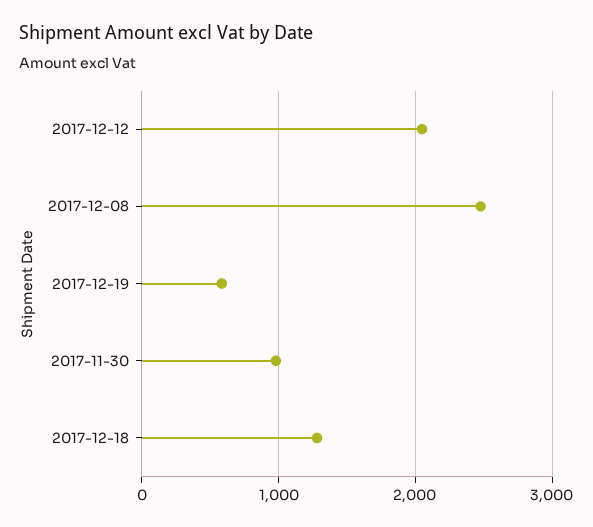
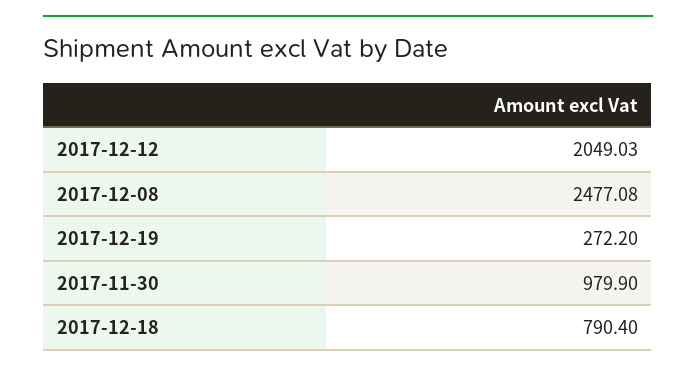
2017-12-19: 600 -> 272.2
2017-12-18: 1300 -> 790.4

